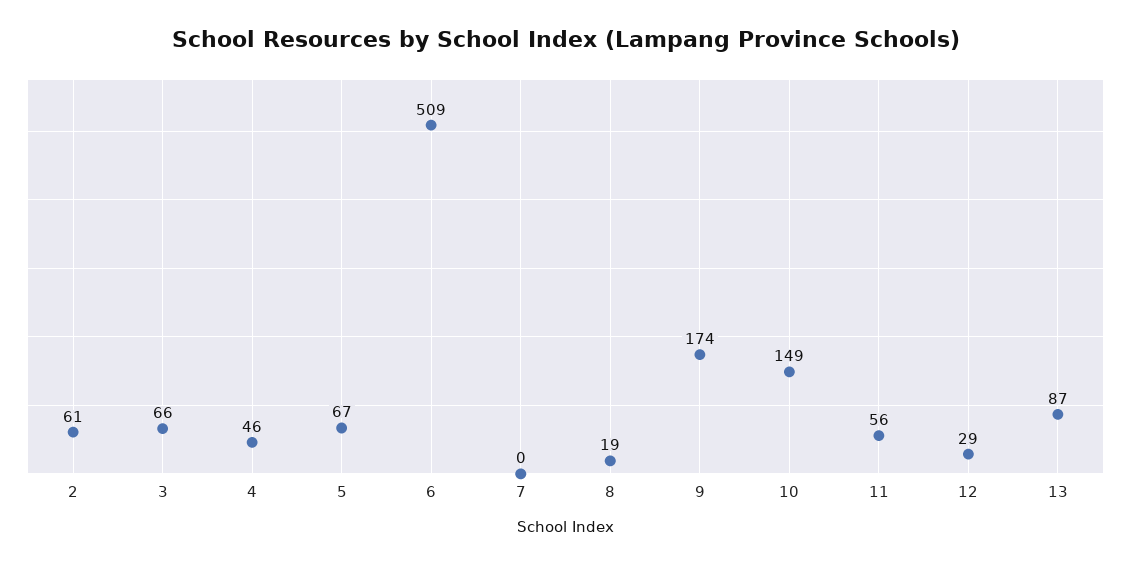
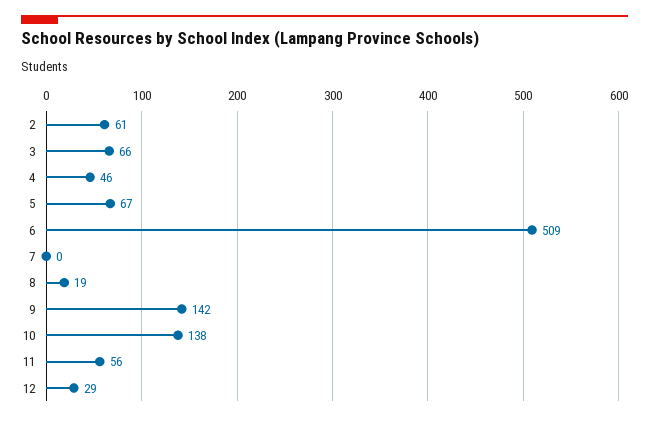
9: 174 -> 142
10: 149 -> 138
13: 87 -> none

